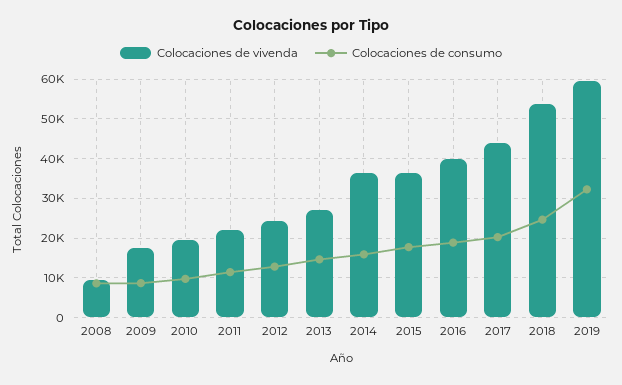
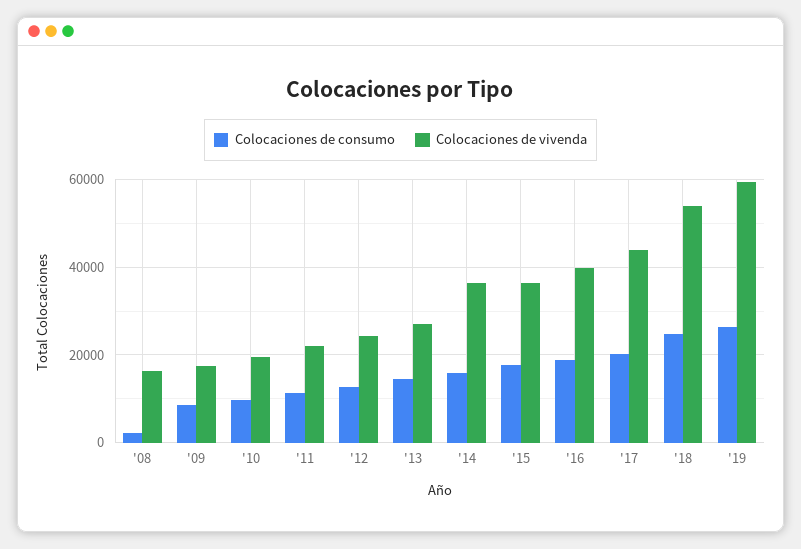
Colocaciones de vivenda, 2008: 10000 -> 16000
Colocaciones de consumo, 2008: 8000 -> 2000
Colocaciones de consumo, 2019: 32000 -> 26000

